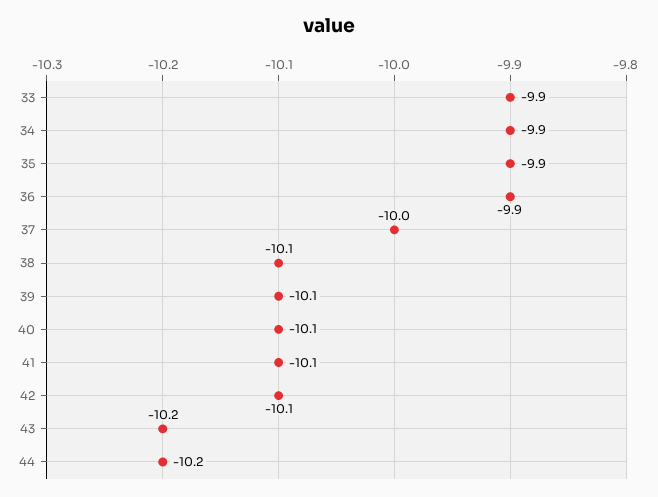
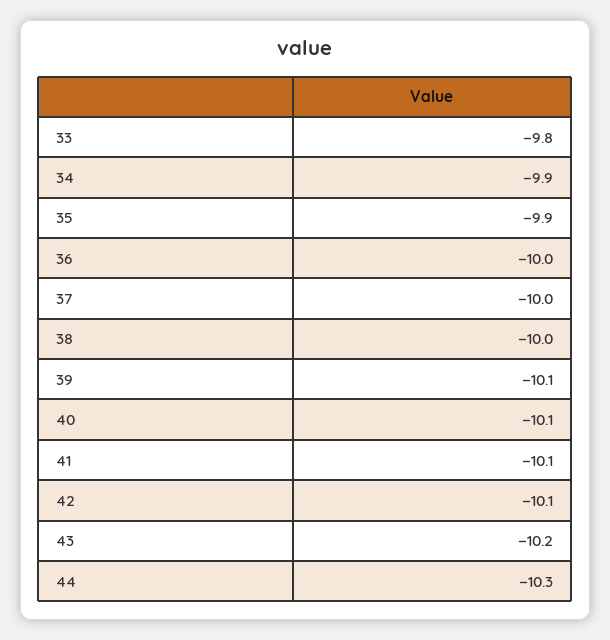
33: -9.9 -> -9.8
36: -9.9 -> -10
38: -10.1 -> -10
44: -10.2 -> -10.3

